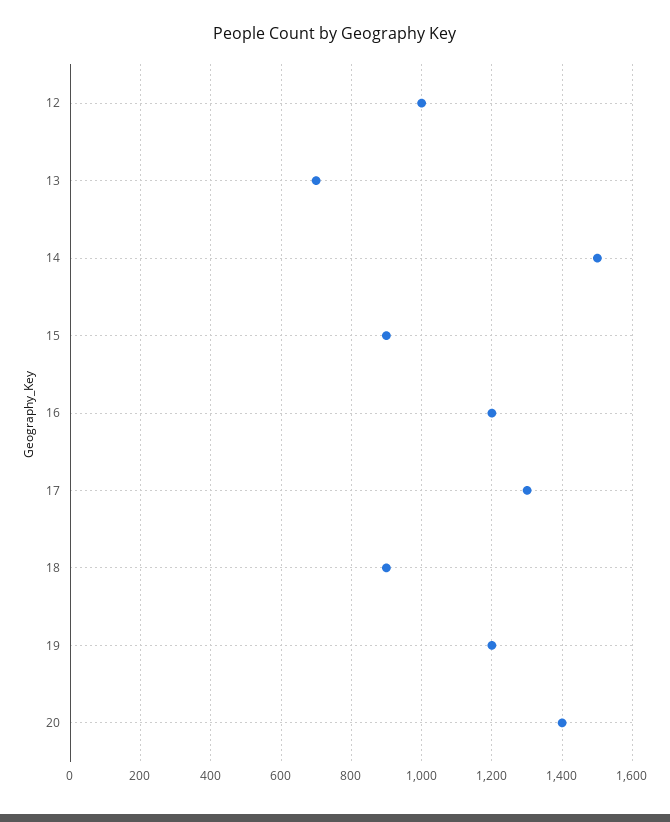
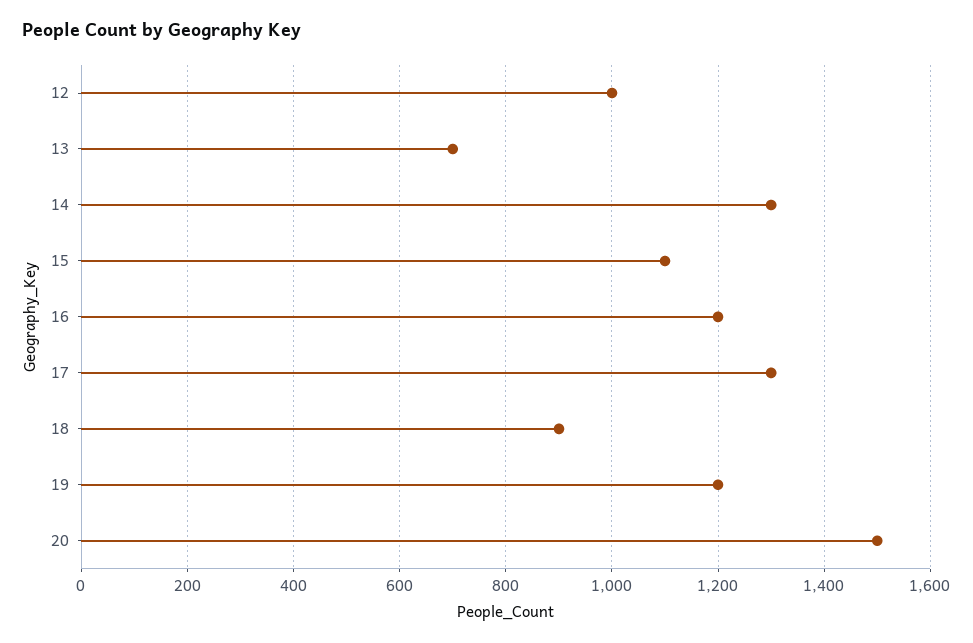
14: 1500 -> 1300
15: 900 -> 1100
20: 1400 -> 1500

